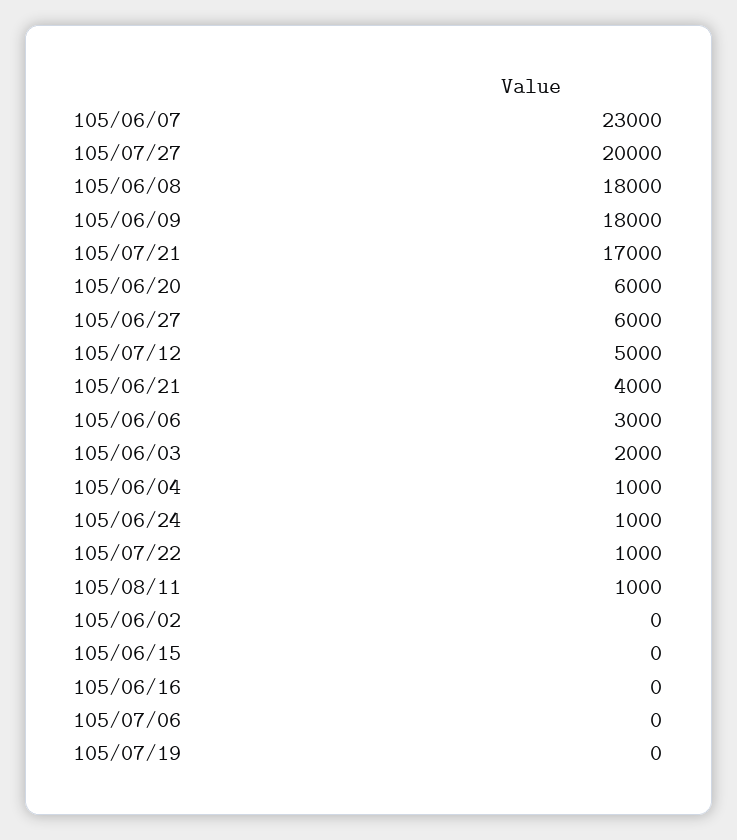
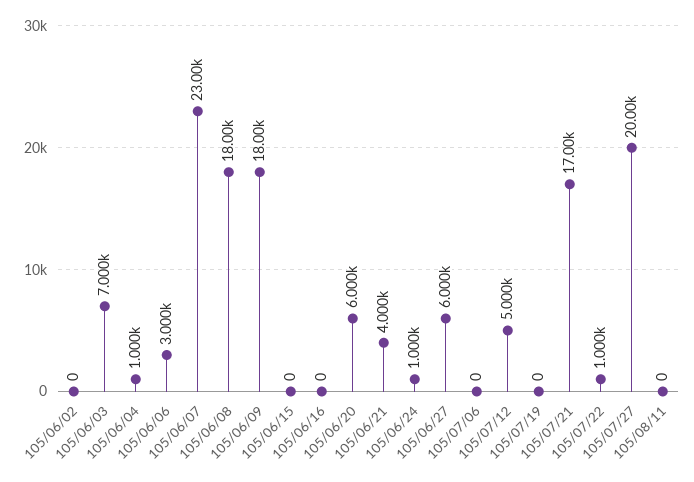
105/06/03: 2000 -> 7000
105/08/11: 1000 -> 0

